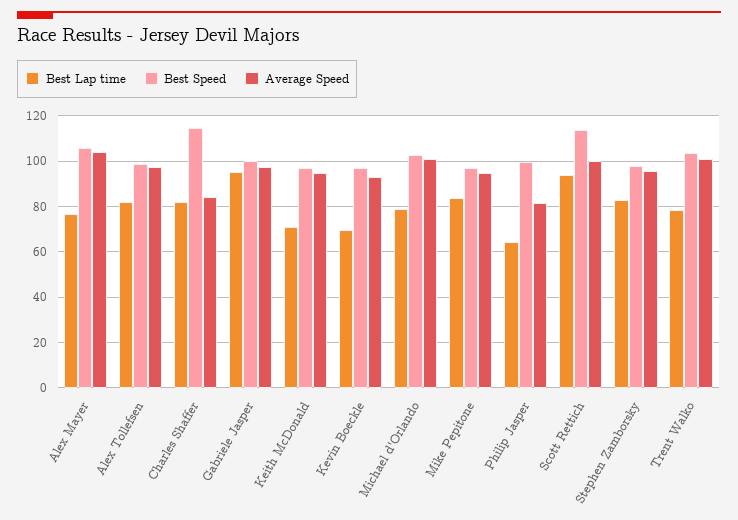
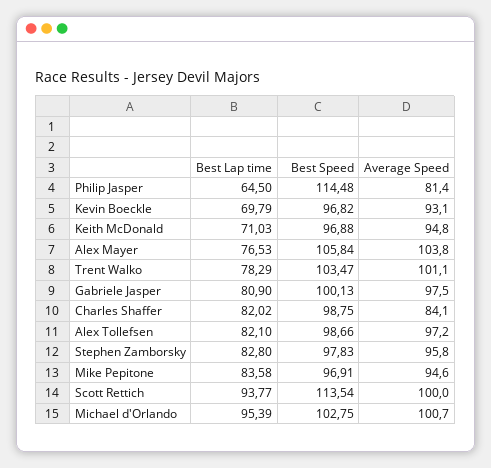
Best Speed, Charles Shaffer: 115 -> 98.75
Best Lap time, Gabriele Jasper: 95 -> 80.9
Best Lap time, Michael d'Orlando: 80 -> 95.39
Best Speed, Philip Jasper: 100 -> 114.48

